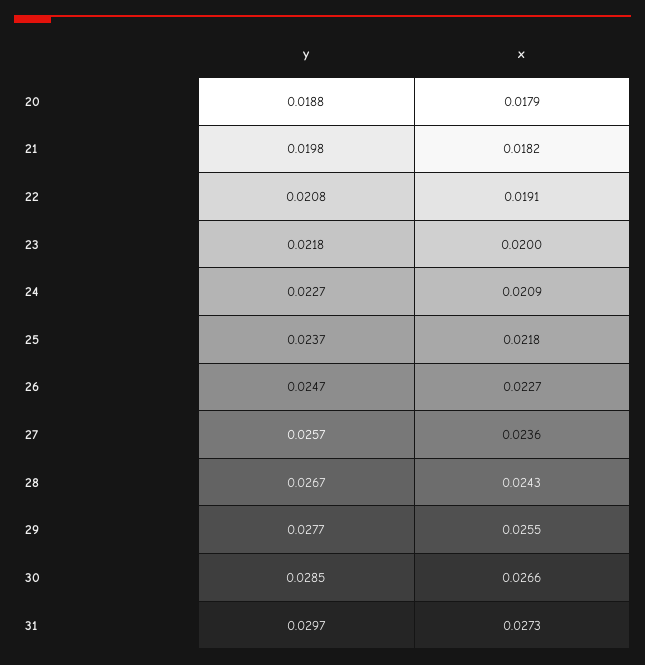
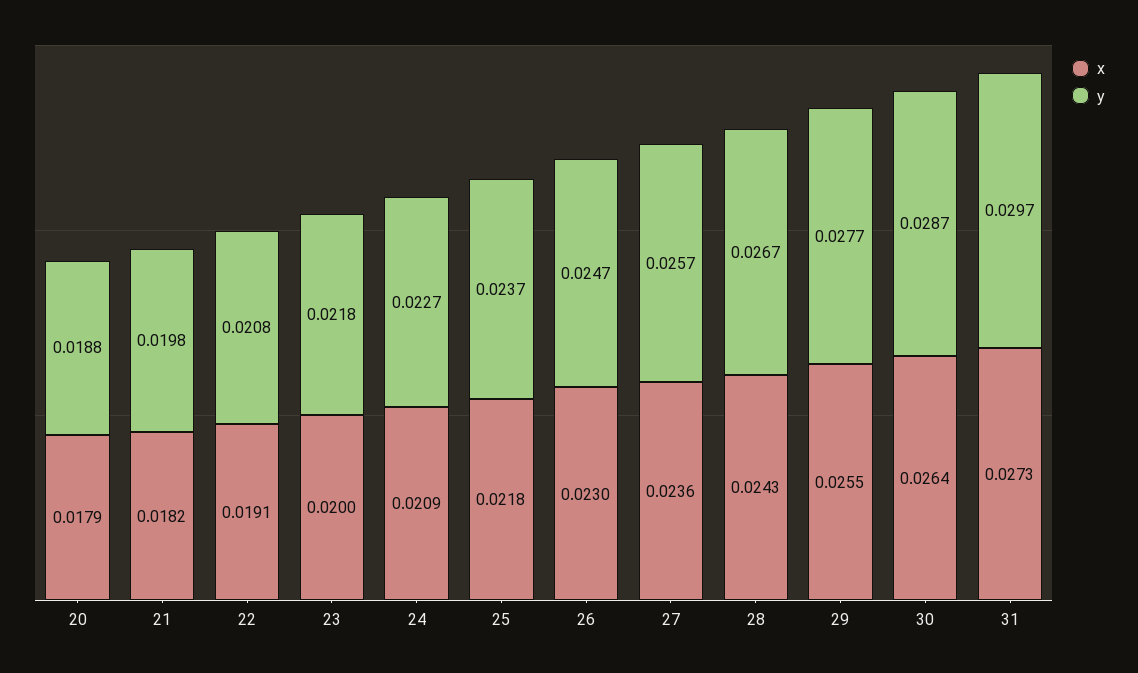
x, 26: 0.0227 -> 0.023
y, 30: 0.0285 -> 0.0287
x, 30: 0.0266 -> 0.0264

